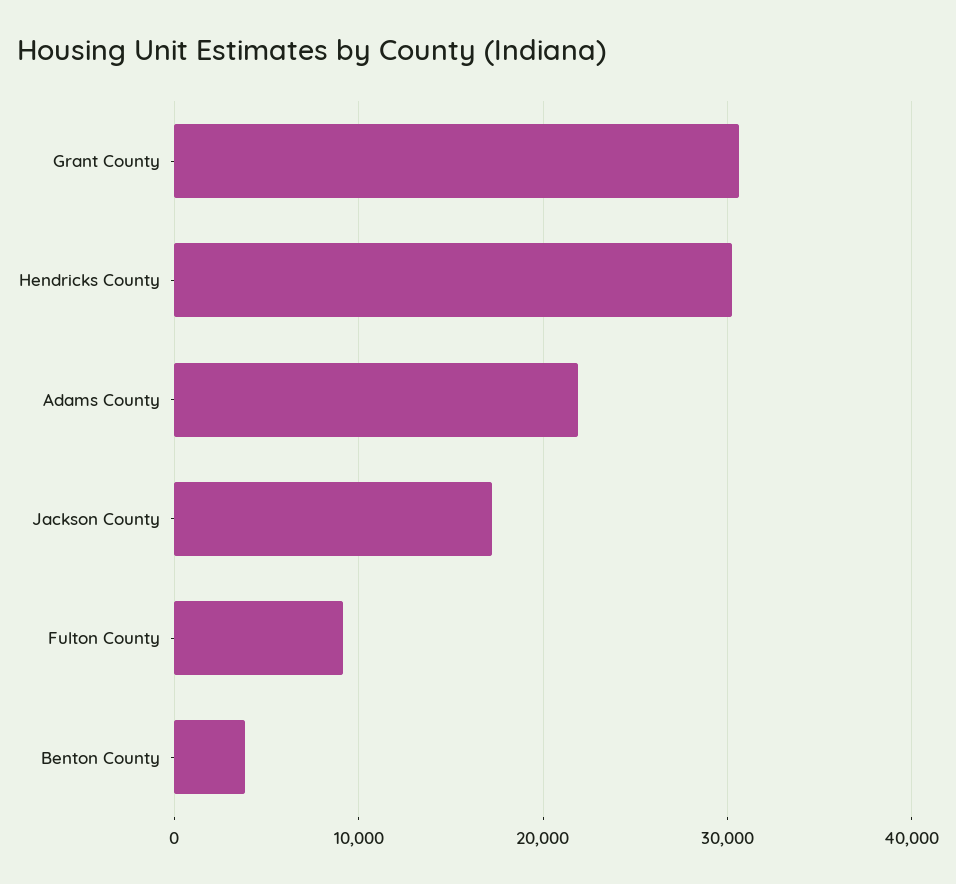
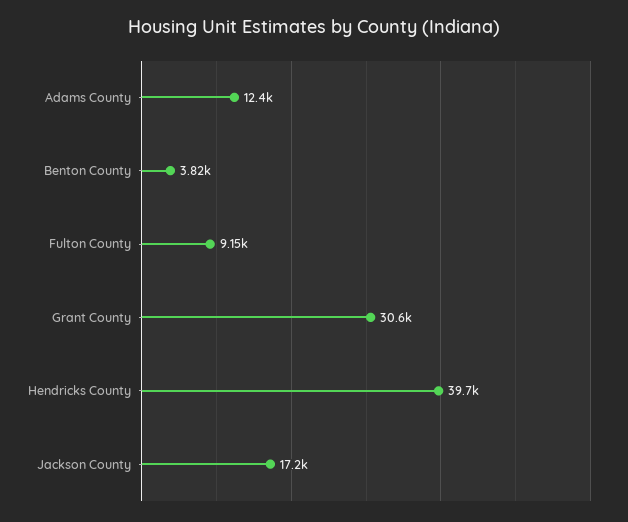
Hendricks County: 30000 -> 39700
Adams County: 22000 -> 12400

